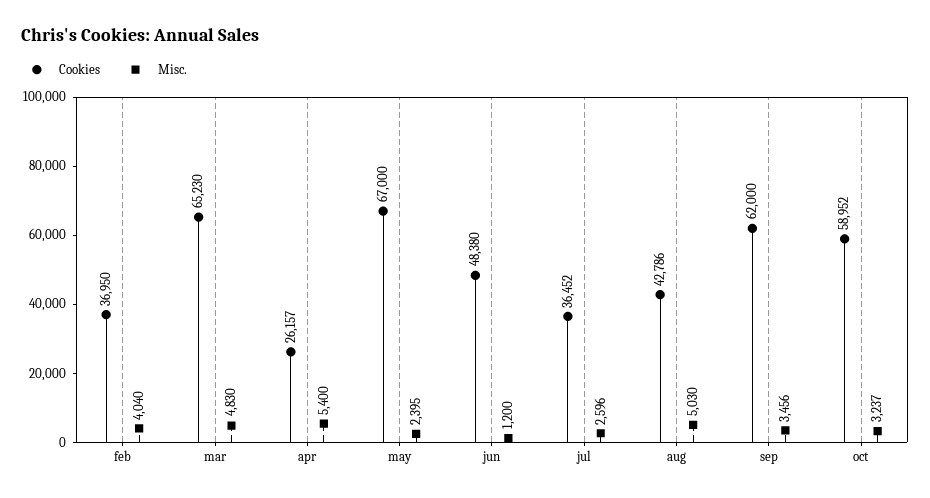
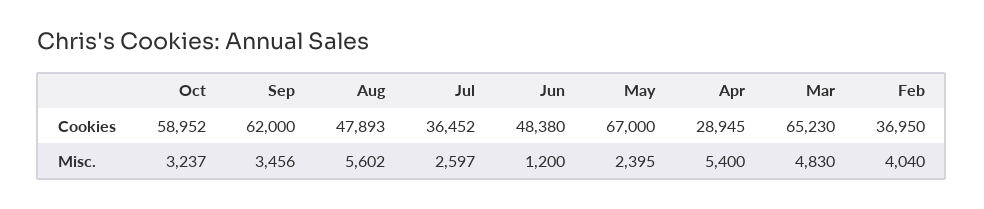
Cookies, apr: 26157 -> 28945
Misc., jul: 2596 -> 2597
Cookies, aug: 42786 -> 47893
Misc., aug: 5030 -> 5602

